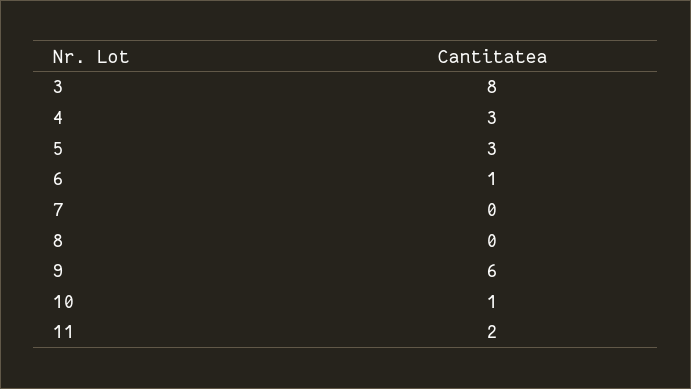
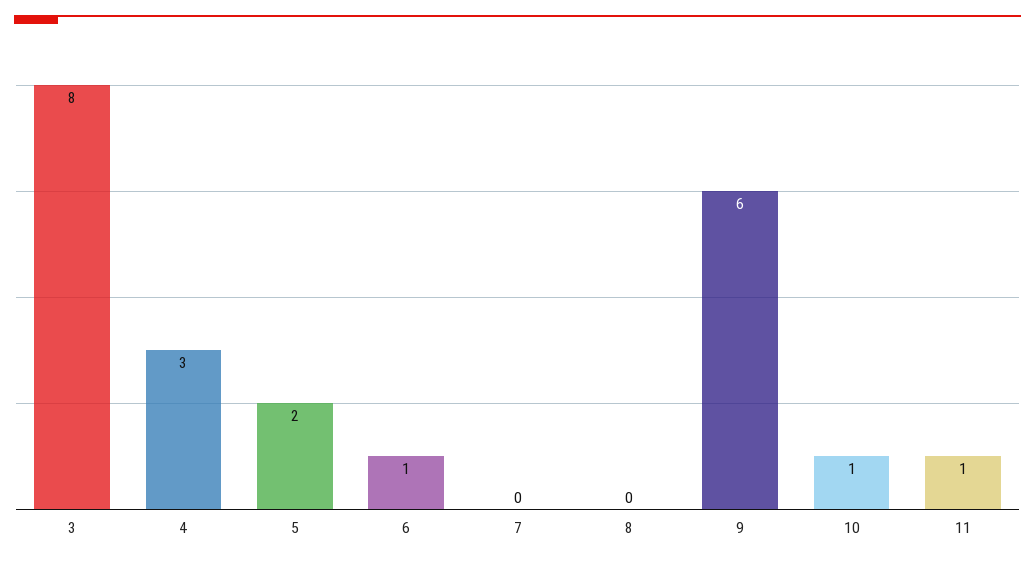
5: 3 -> 2
11: 2 -> 1

